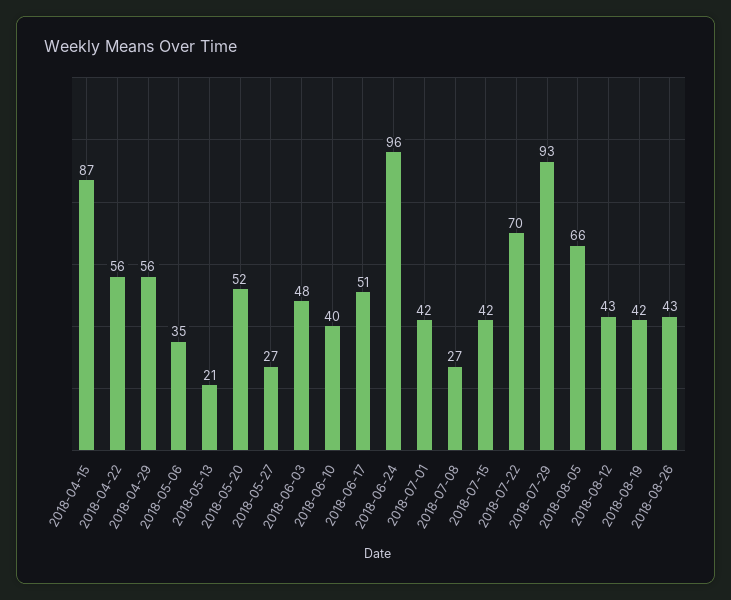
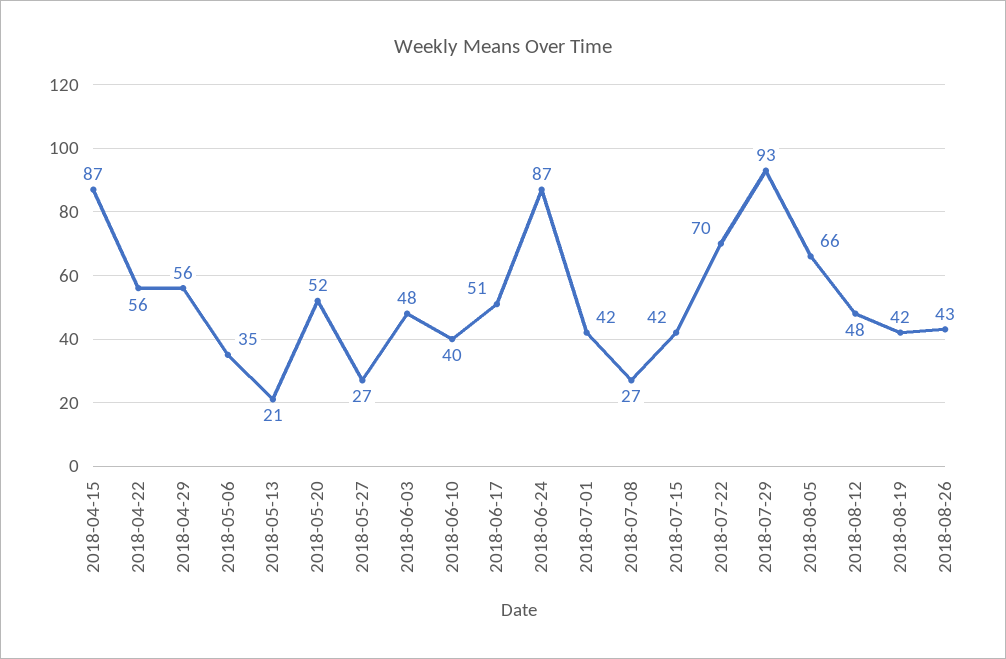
2018-06-24: 96 -> 87
2018-08-12: 43 -> 48

